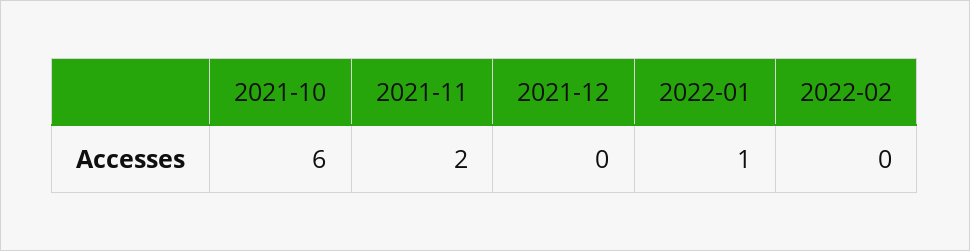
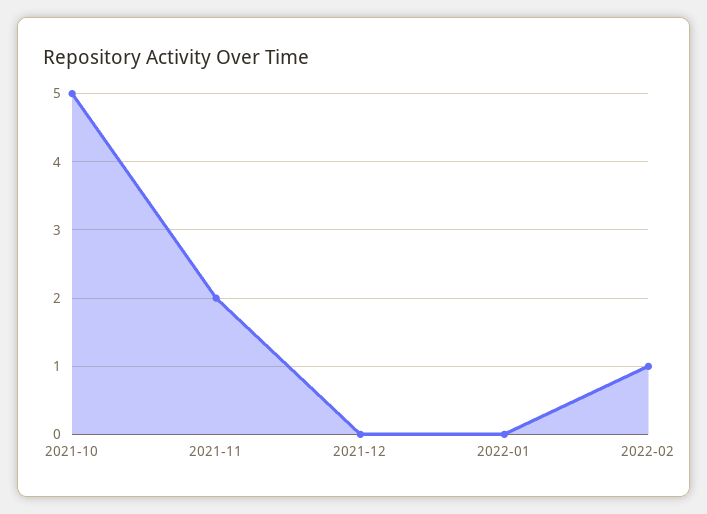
2021-10: 6 -> 5
2022-01: 1 -> 0
2022-02: 0 -> 1

